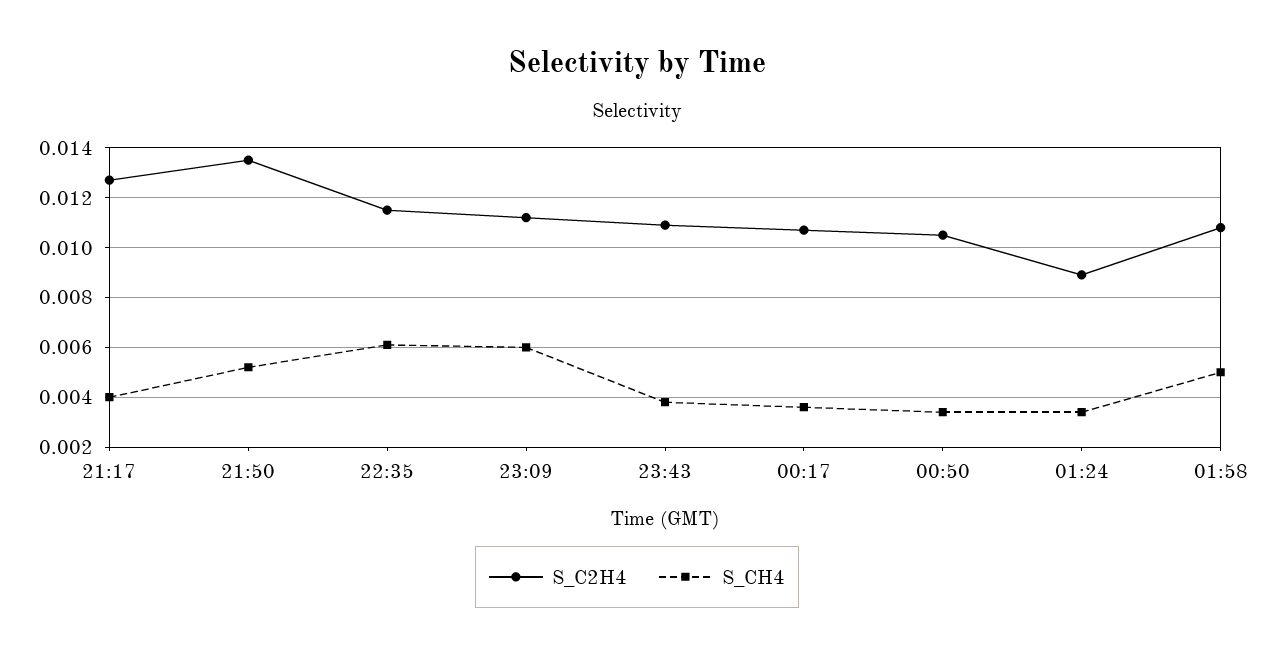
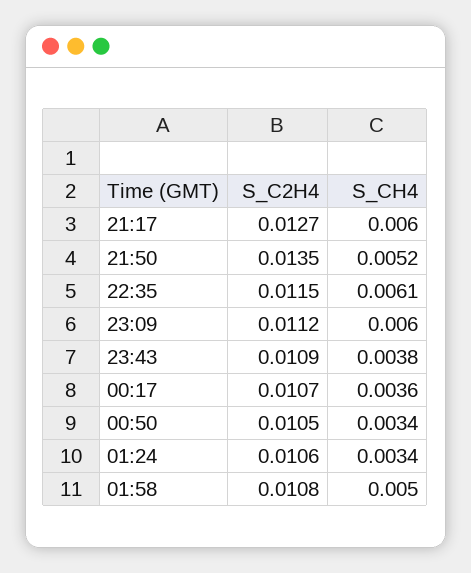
S_CH4, 21:17: 0.004 -> 0.006
S_C2H4, 01:24: 0.009 -> 0.0106

